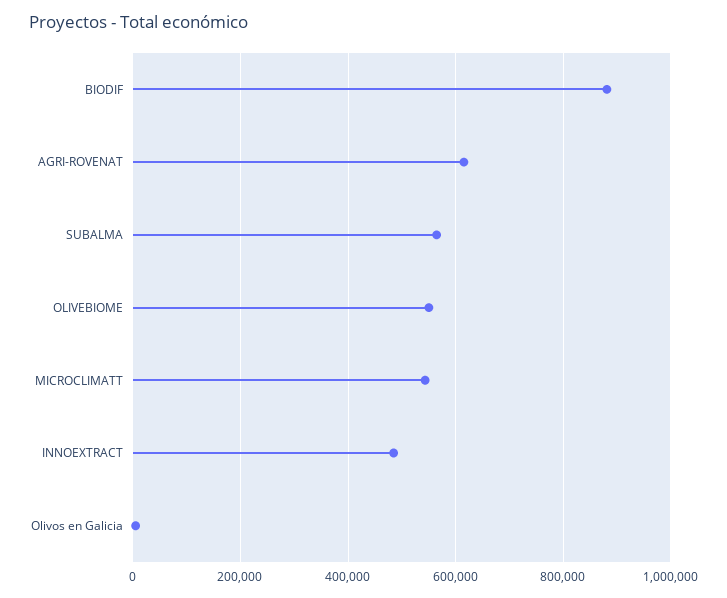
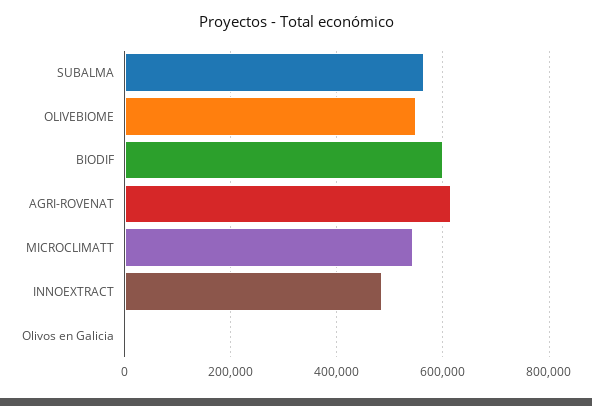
BIODIF: 880000 -> 600000

